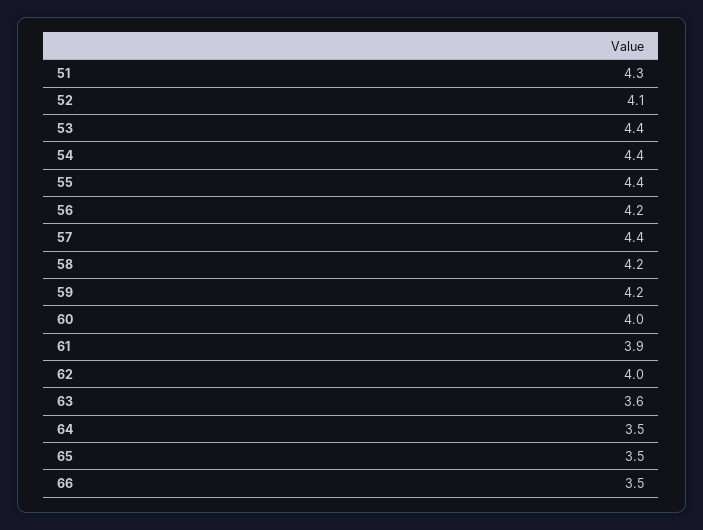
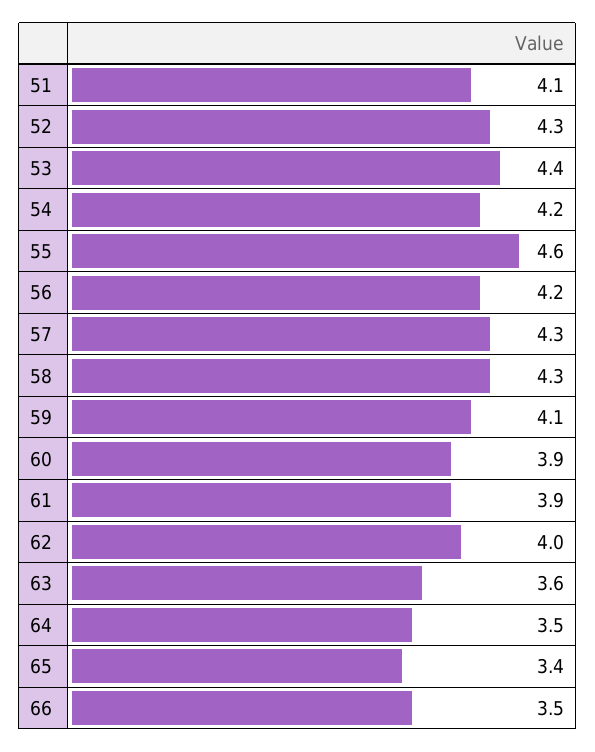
51: 4.3 -> 4.1
52: 4.1 -> 4.3
54: 4.4 -> 4.2
55: 4.4 -> 4.6
57: 4.4 -> 4.3
58: 4.2 -> 4.3
59: 4.2 -> 4.1
60: 4 -> 3.9
65: 3.5 -> 3.4

